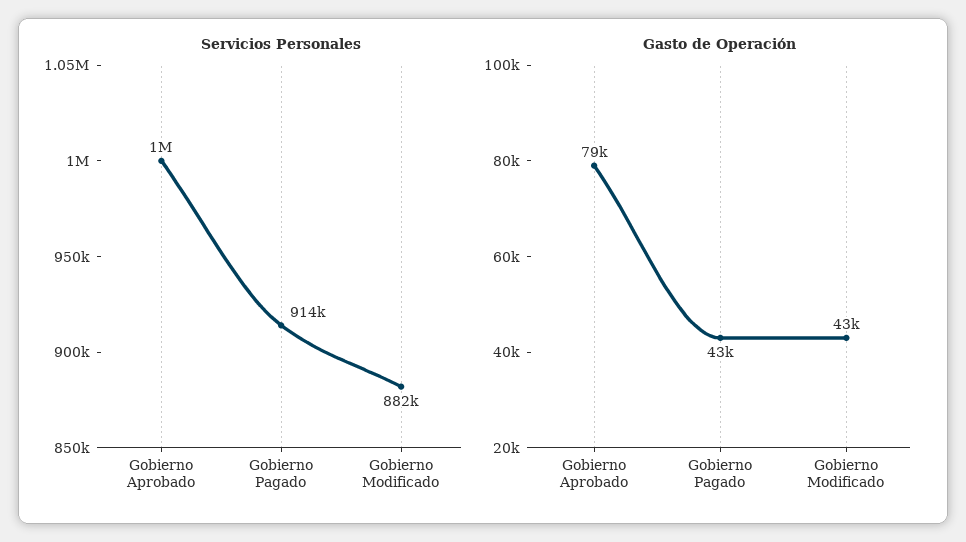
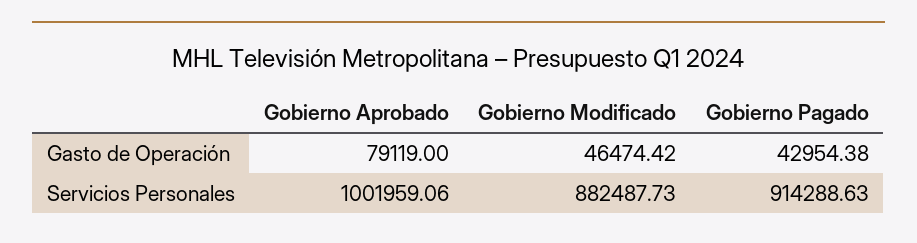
Gasto de Operación, Gobierno Modificado: 43000 -> 46474.42

